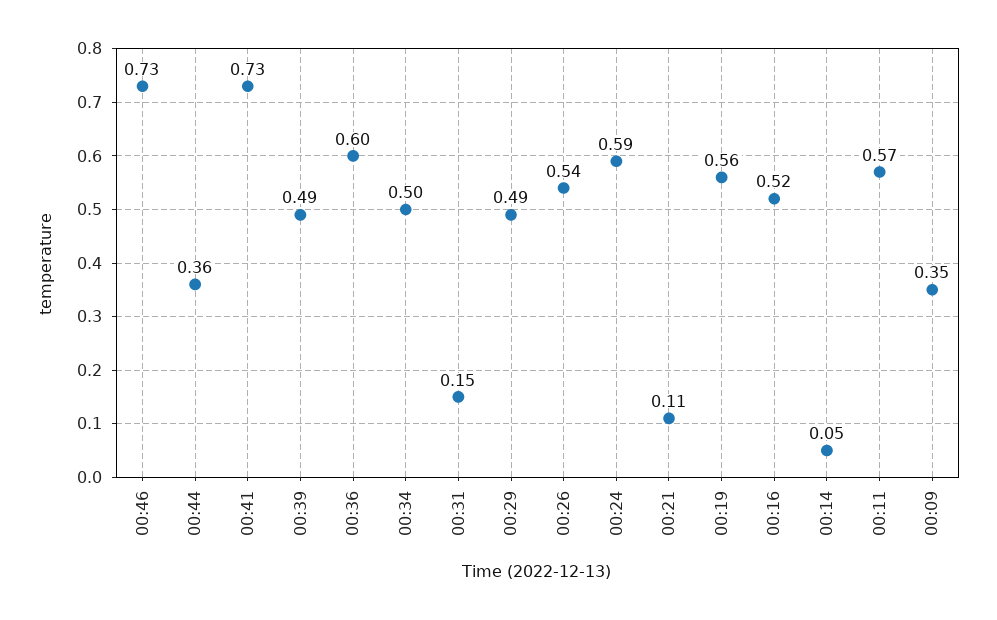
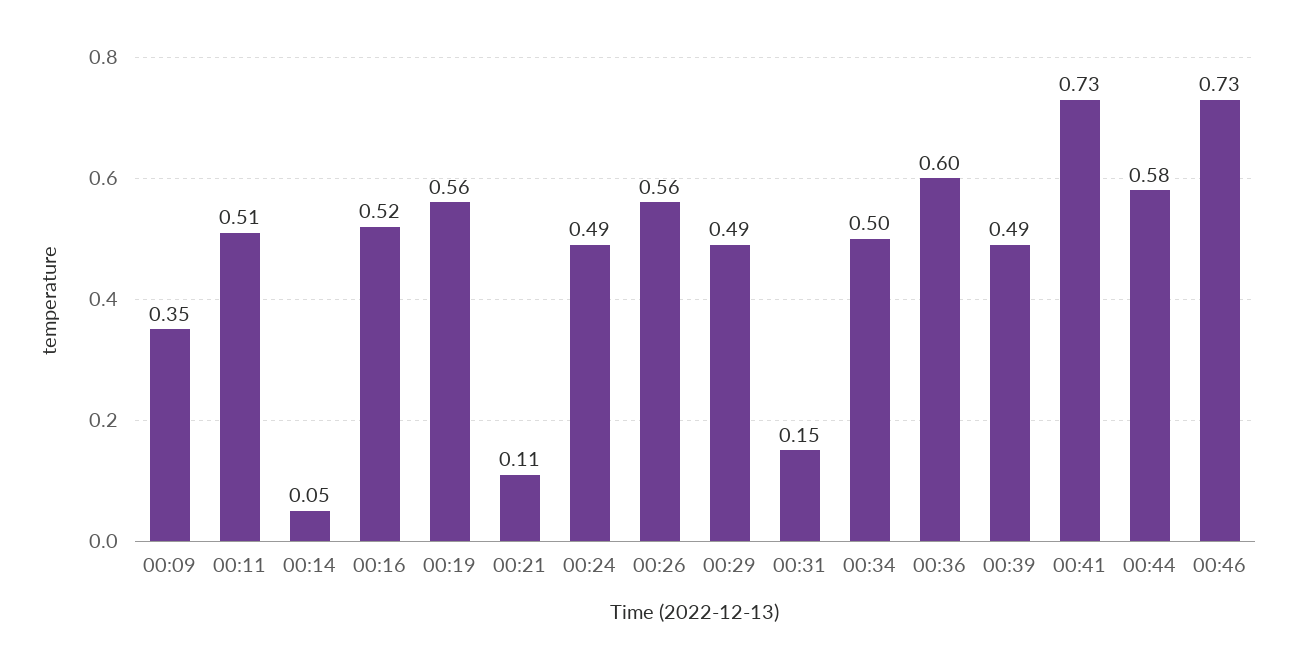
00:44: 0.36 -> 0.58
00:26: 0.54 -> 0.56
00:24: 0.59 -> 0.49
00:11: 0.57 -> 0.51

